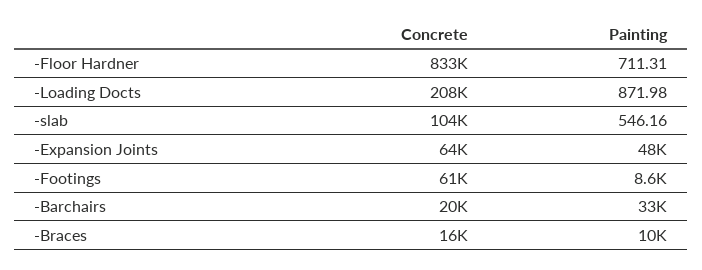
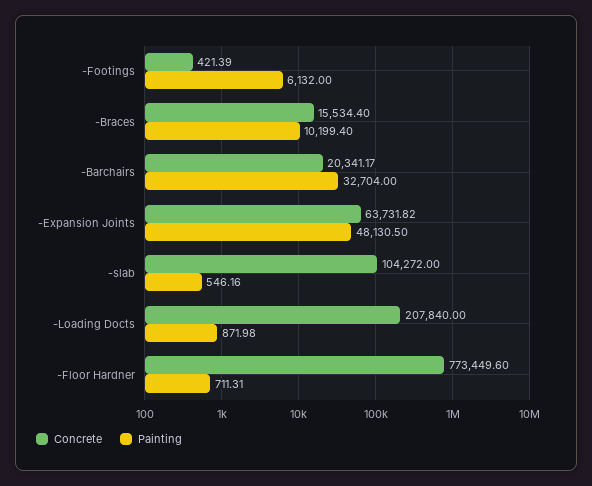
Concrete, -Floor Hardner: 833000 -> 773449.6
Concrete, -Footings: 61000 -> 421.39
Painting, -Footings: 8600 -> 6132

